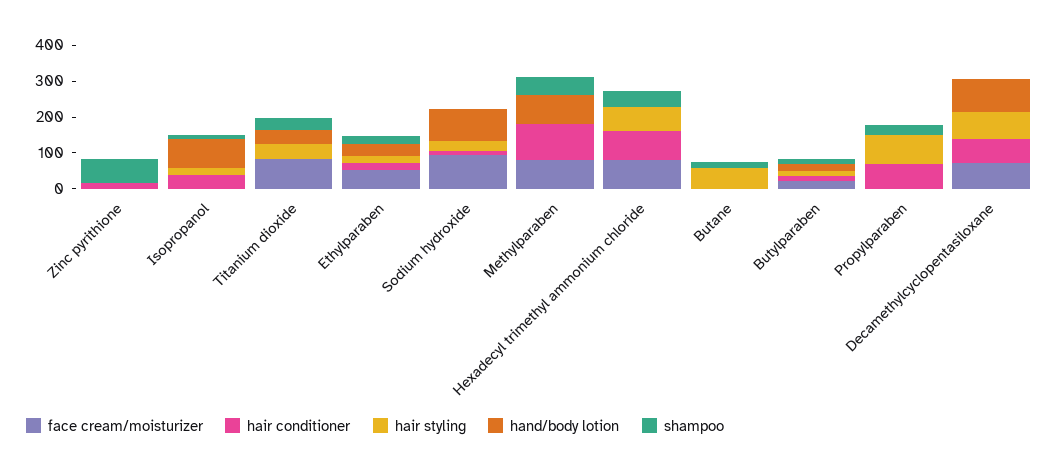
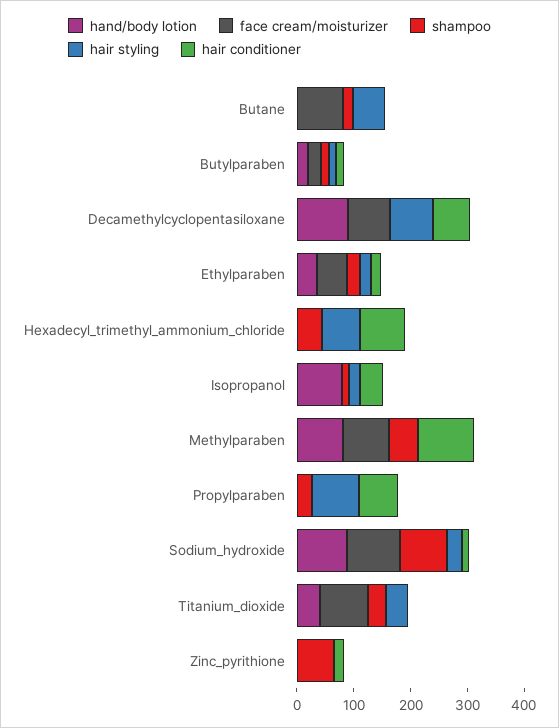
shampoo, Sodium hydroxide: 0 -> 80
face cream/moisturizer, Hexadecyl trimethyl ammonium chloride: 75 -> 0
face cream/moisturizer, Butane: 0 -> 80

